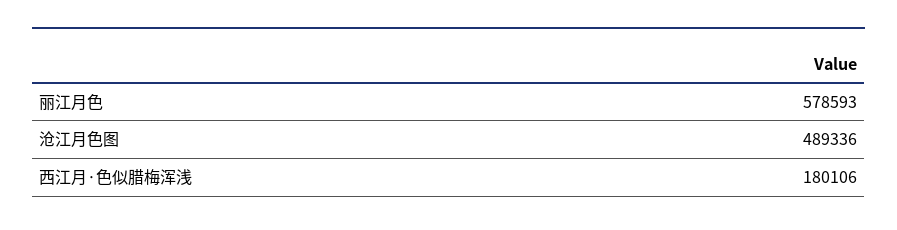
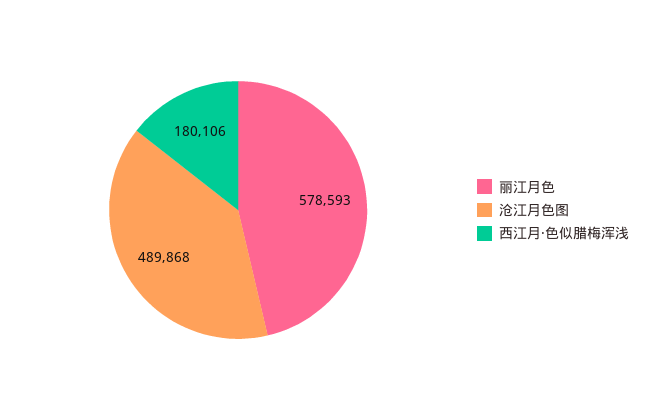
沧江月色图: 489336 -> 489868

